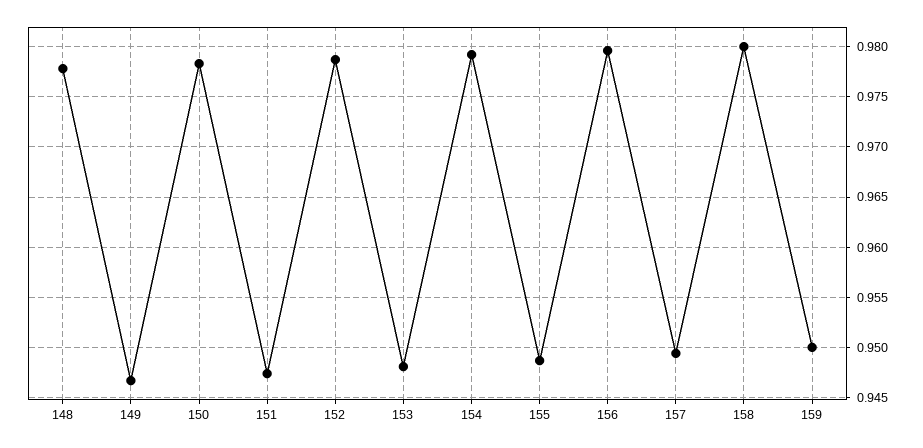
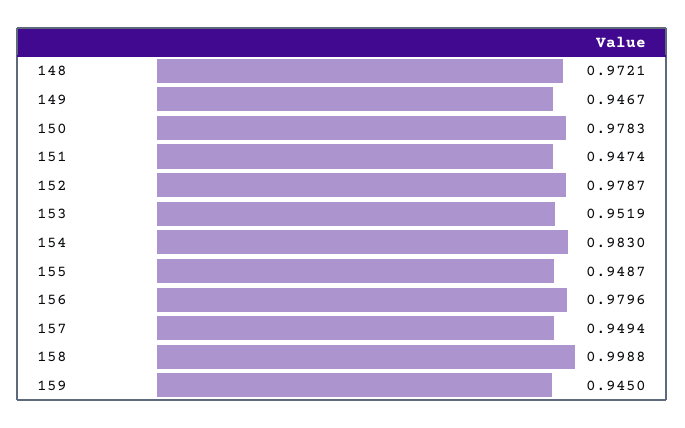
148: 0.978 -> 0.9721
153: 0.948 -> 0.9519
154: 0.979 -> 0.983
158: 0.98 -> 0.9988
159: 0.95 -> 0.945

